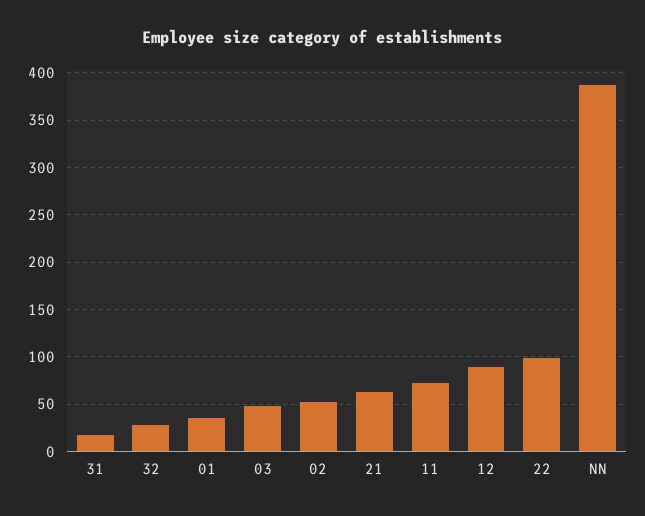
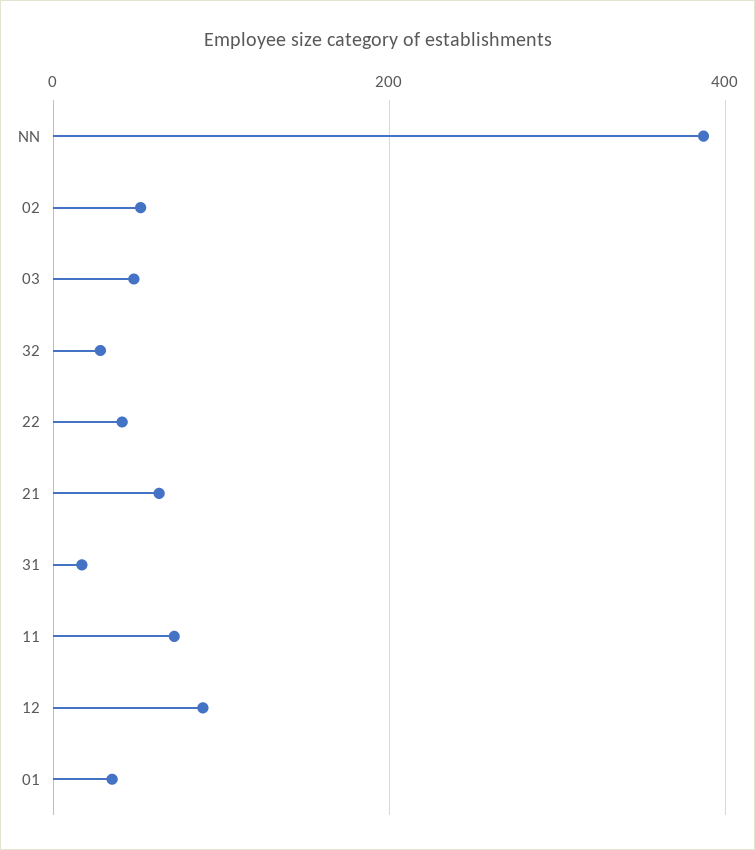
22: 100 -> 40

